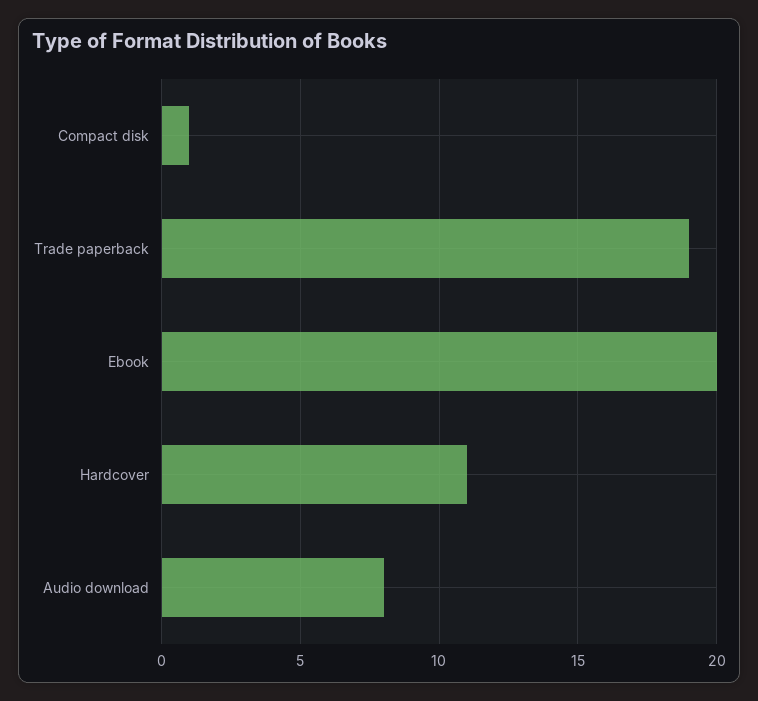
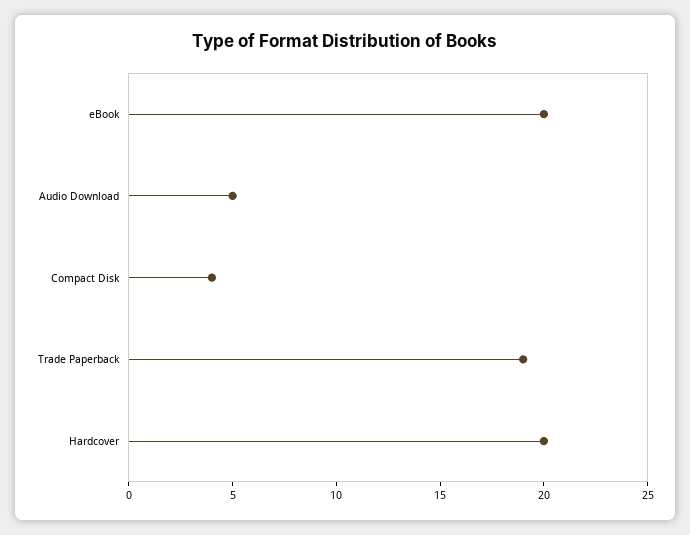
Compact disk: 1 -> 4
Hardcover: 11 -> 20
Audio download: 8 -> 5

